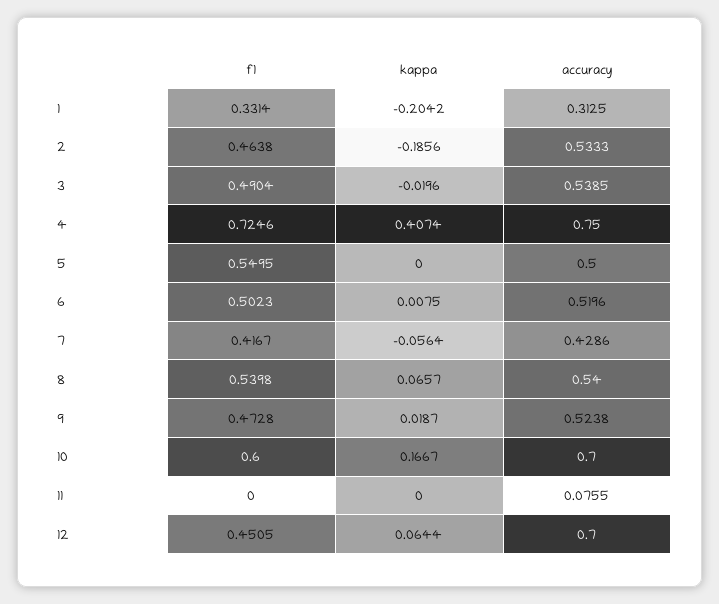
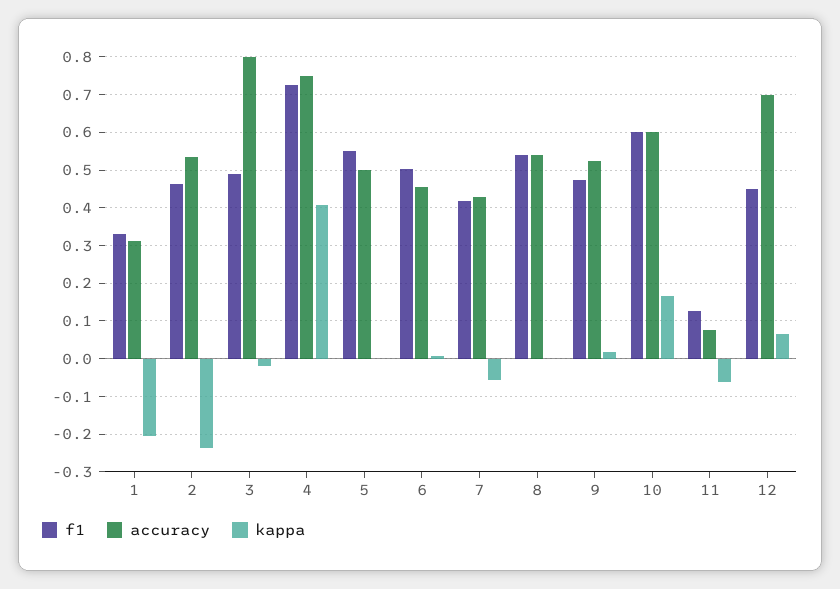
kappa, 2: -0.1856 -> -0.24
accuracy, 3: 0.5385 -> 0.8
accuracy, 6: 0.5196 -> 0.46
kappa, 8: 0.0657 -> 0
accuracy, 10: 0.7 -> 0.6
f1, 11: 0 -> 0.12
kappa, 11: 0 -> -0.06

